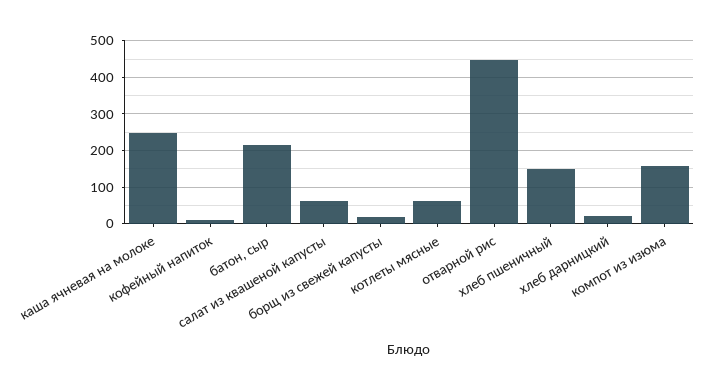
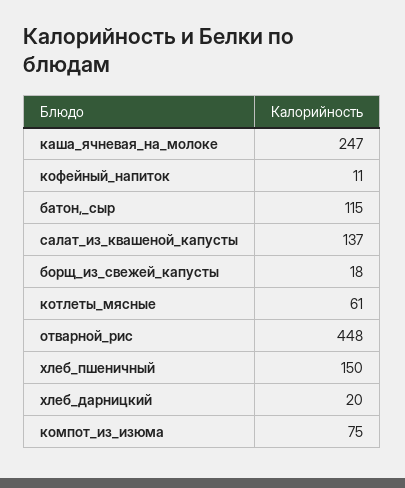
батон, сыр: 220 -> 115
салат из квашеной капусты: 60 -> 137
компот из изюма: 160 -> 75

